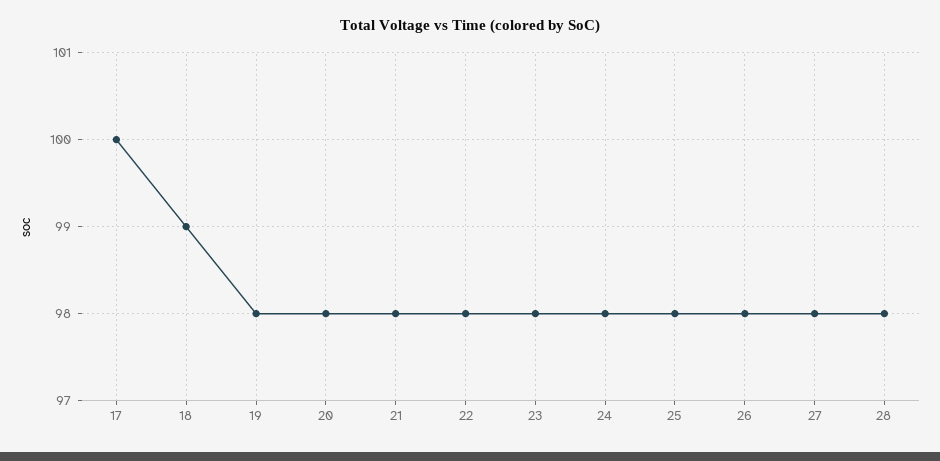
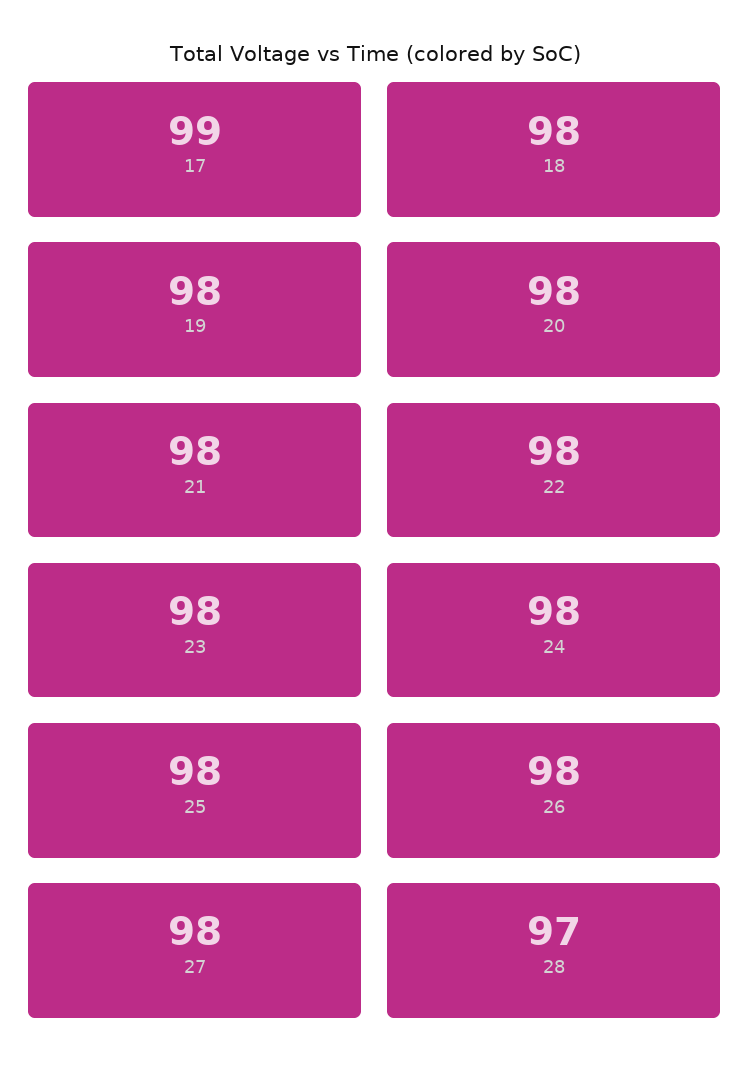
17: 100 -> 99
18: 99 -> 98
28: 98 -> 97

